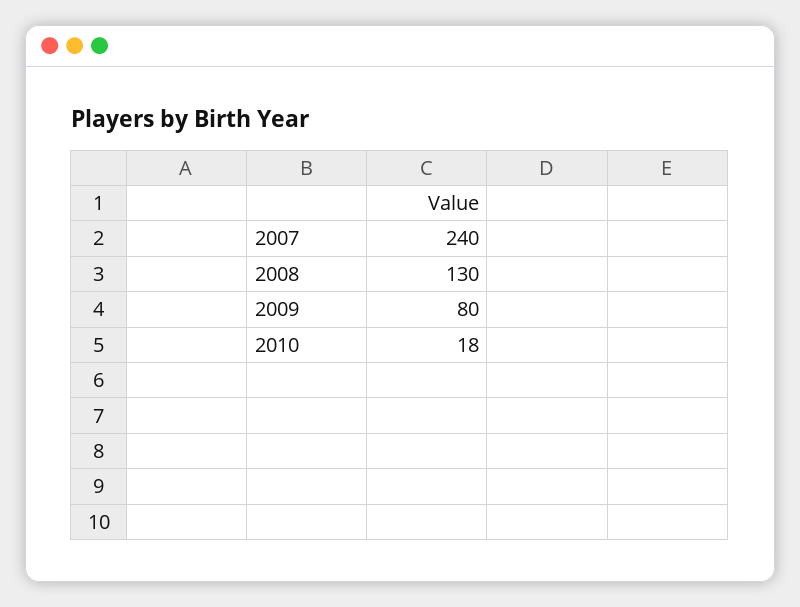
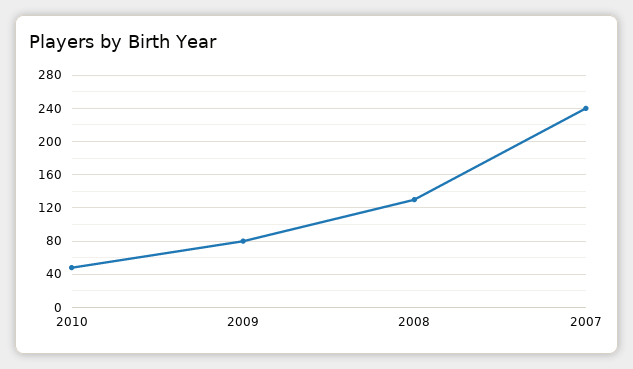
2010: 18 -> 50

